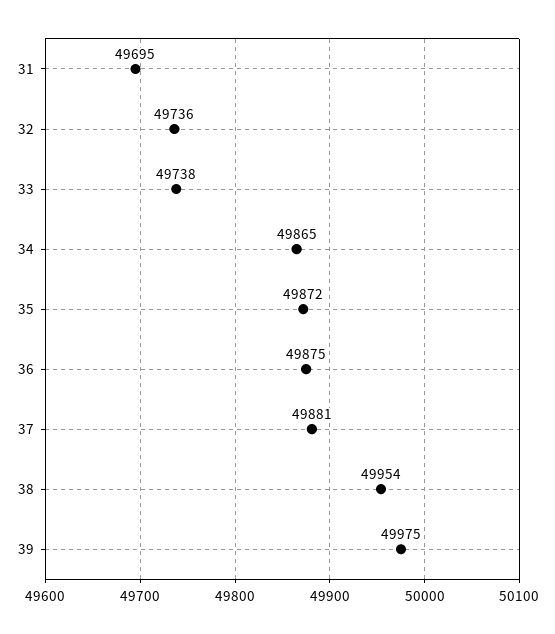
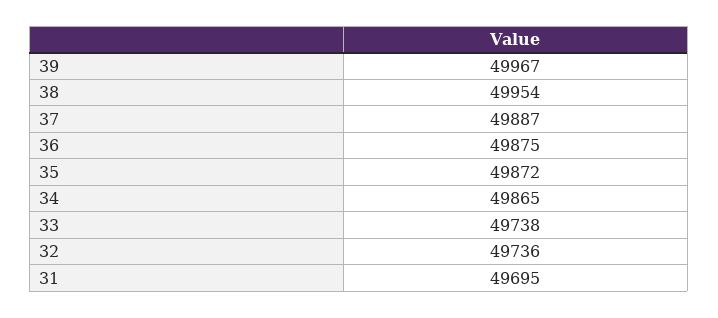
37: 49881 -> 49887
39: 49975 -> 49967

